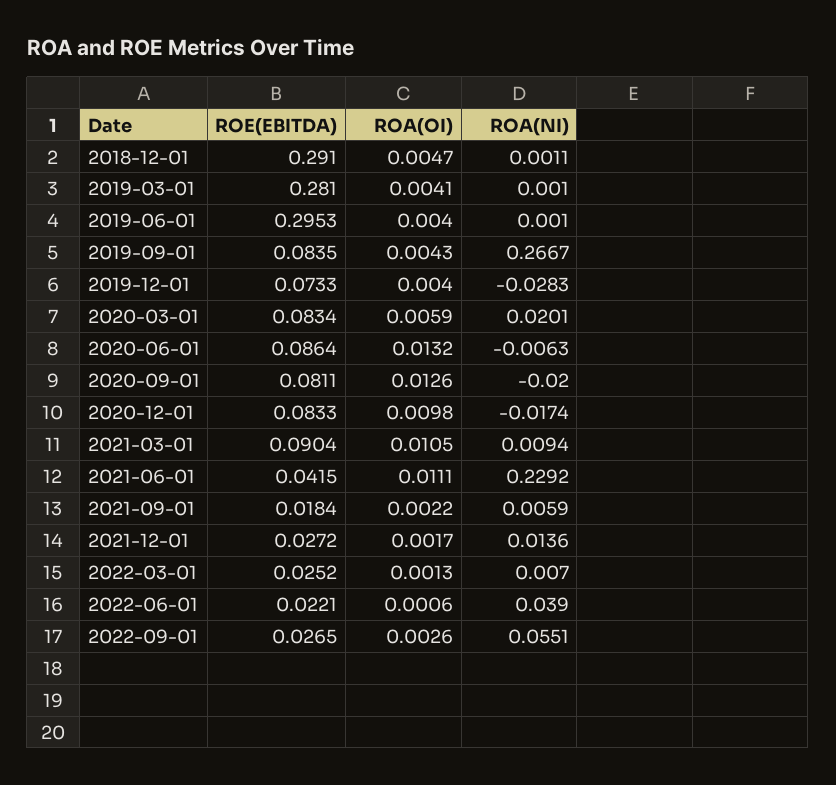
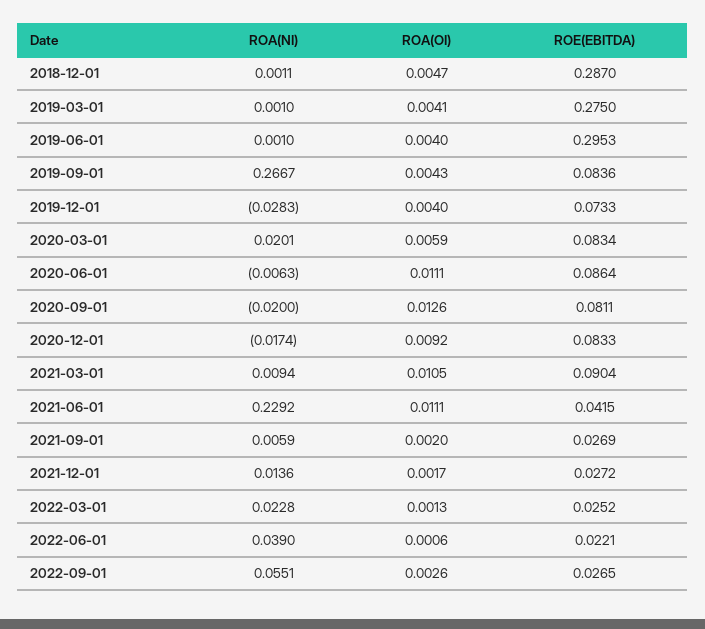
ROE(EBITDA), 2018-12-01: 0.291 -> 0.287
ROE(EBITDA), 2019-03-01: 0.281 -> 0.275
ROE(EBITDA), 2019-09-01: 0.0835 -> 0.0836
ROA(OI), 2020-06-01: 0.0132 -> 0.0111
ROA(OI), 2020-12-01: 0.0098 -> 0.0092
ROE(EBITDA), 2021-09-01: 0.0184 -> 0.0269
ROA(OI), 2021-09-01: 0.0022 -> 0.002
ROA(NI), 2022-03-01: 0.007 -> 0.0228

